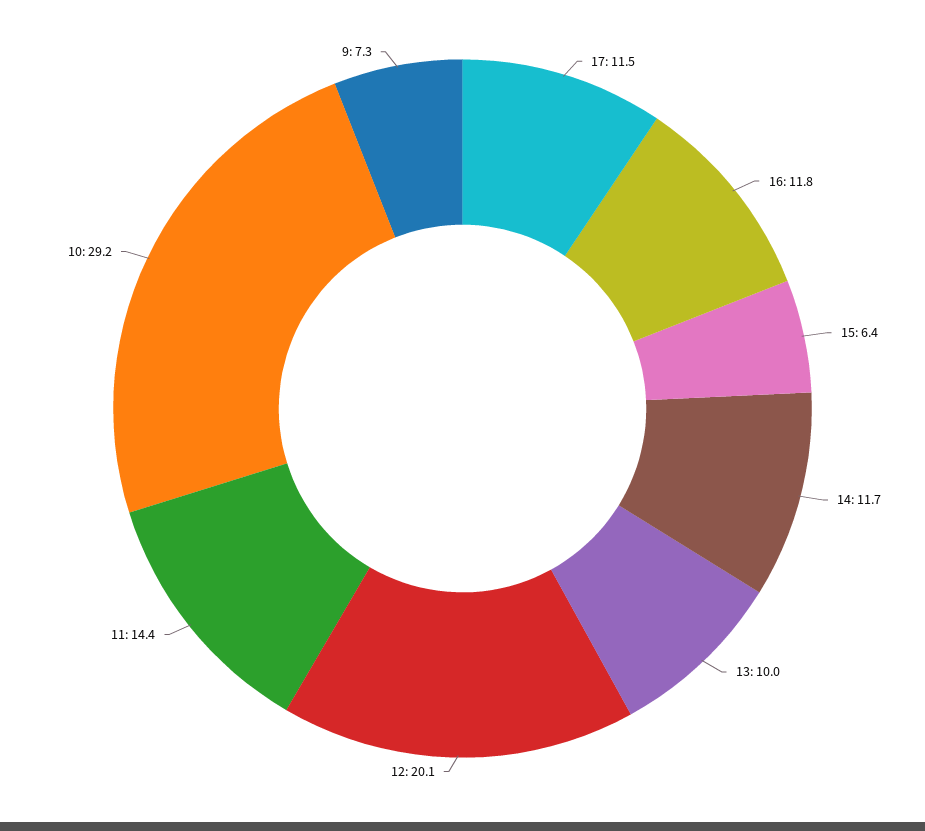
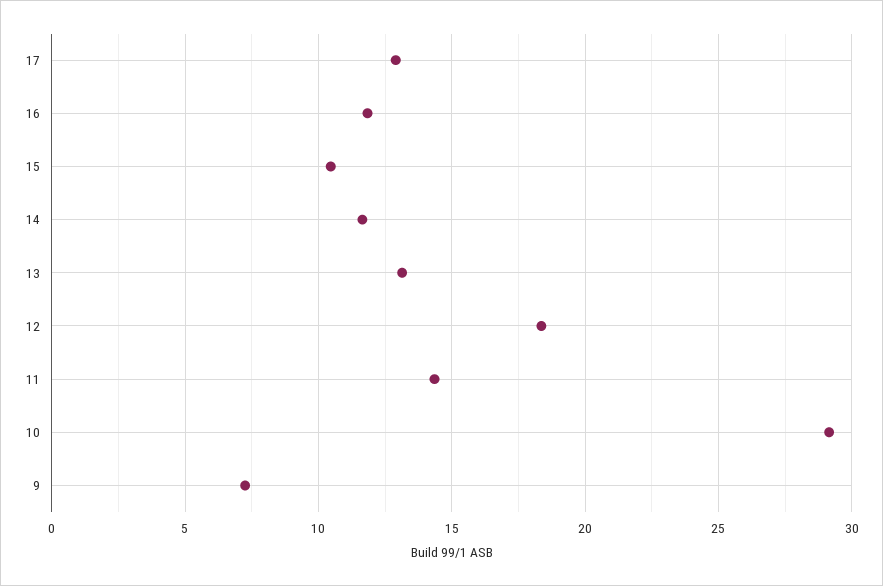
17: 11.5 -> 13
15: 6.4 -> 10.5
13: 10 -> 13
12: 20.1 -> 18.5

